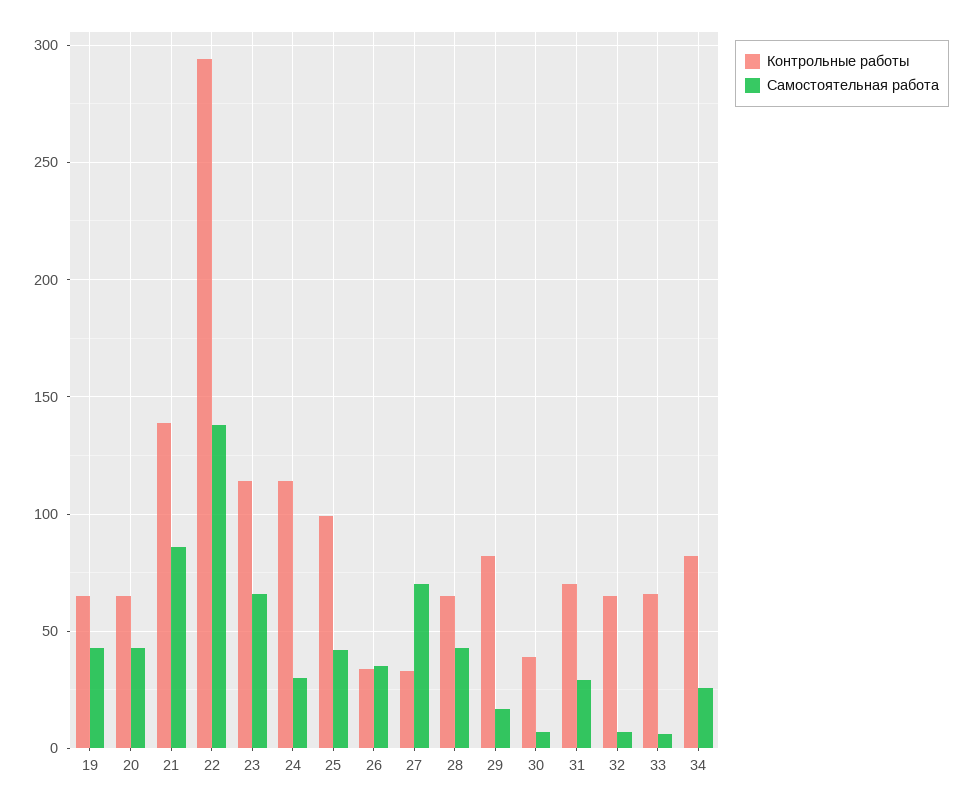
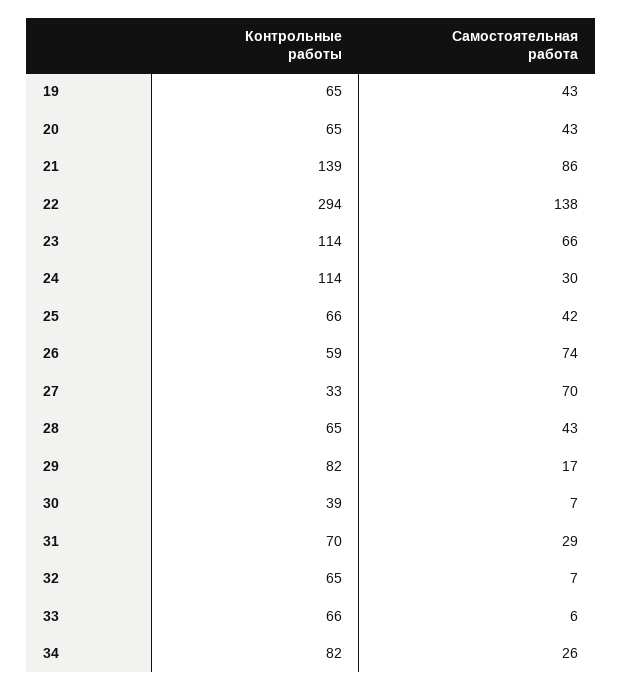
Контрольные работы, 25: 100 -> 66
Контрольные работы, 26: 35 -> 59
Самостоятельная работа, 26: 35 -> 74

